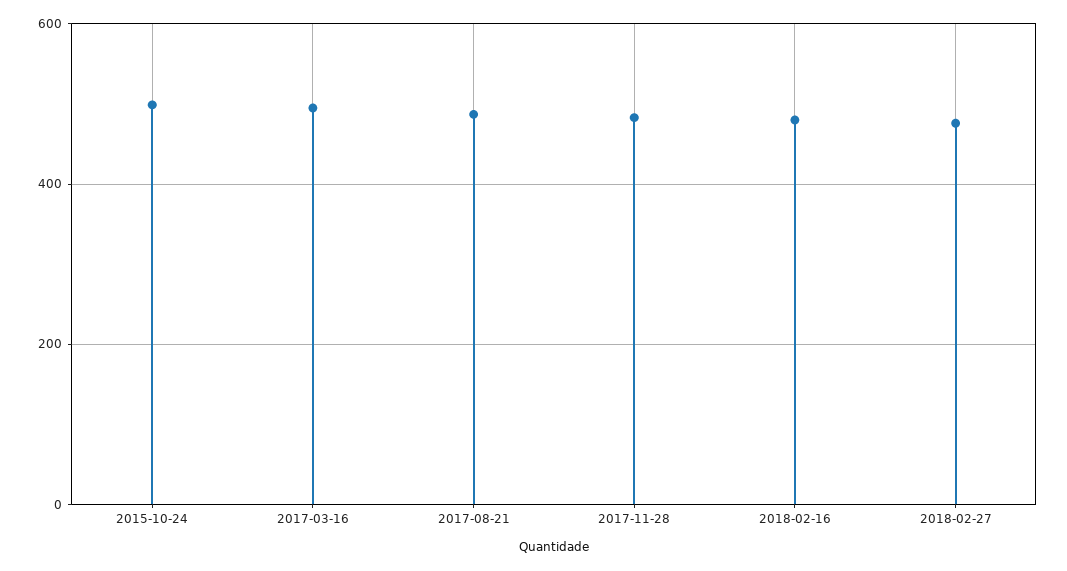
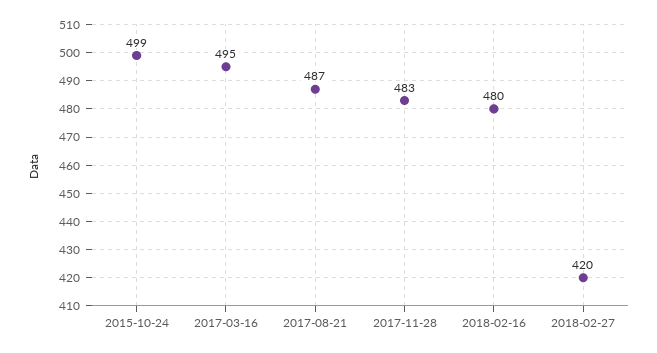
2018-02-27: 480 -> 420

